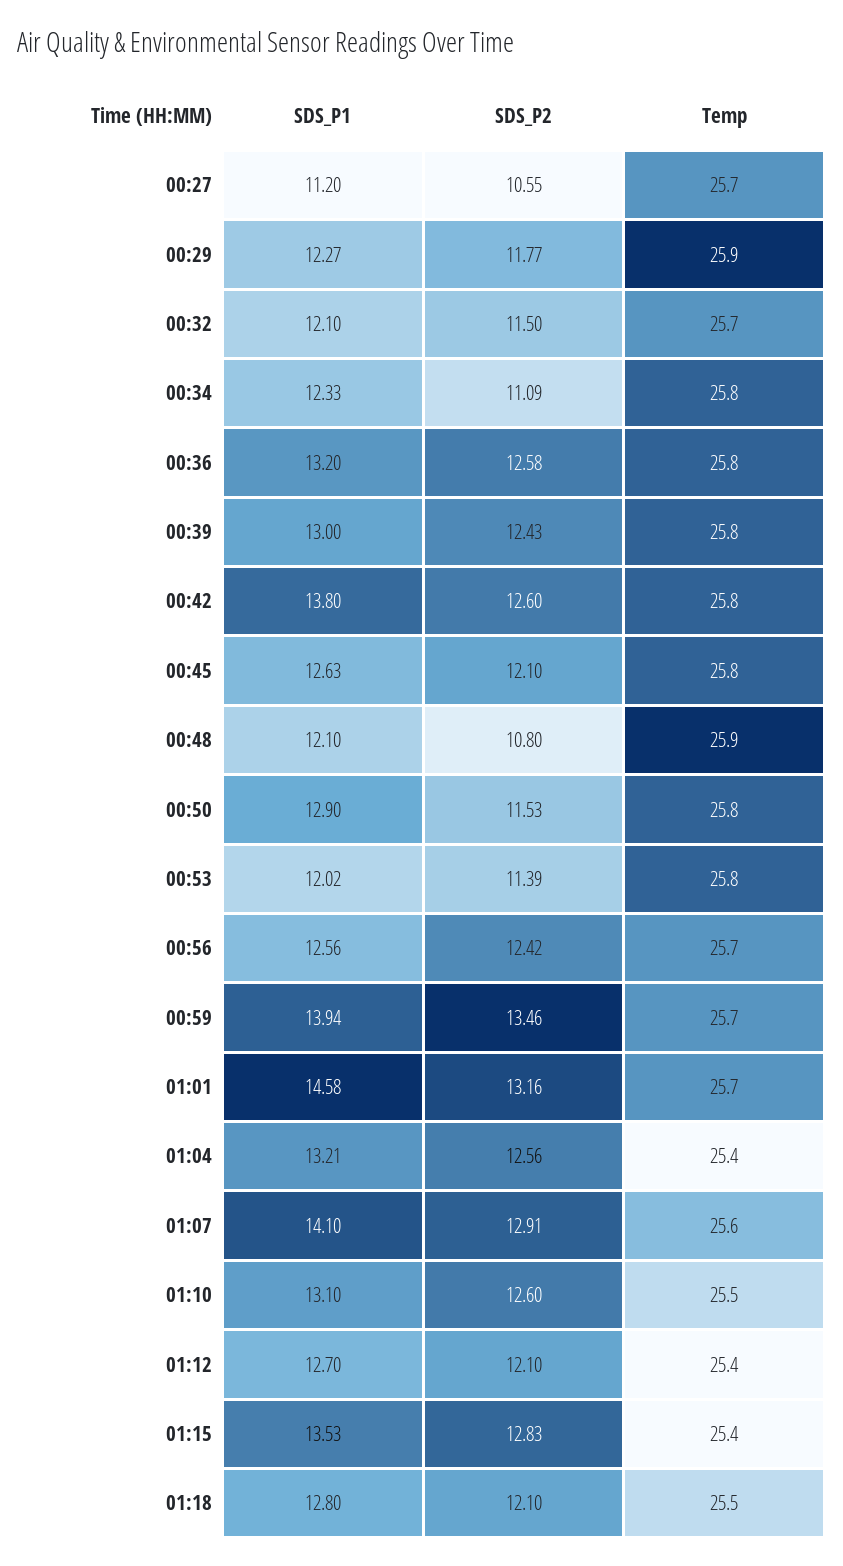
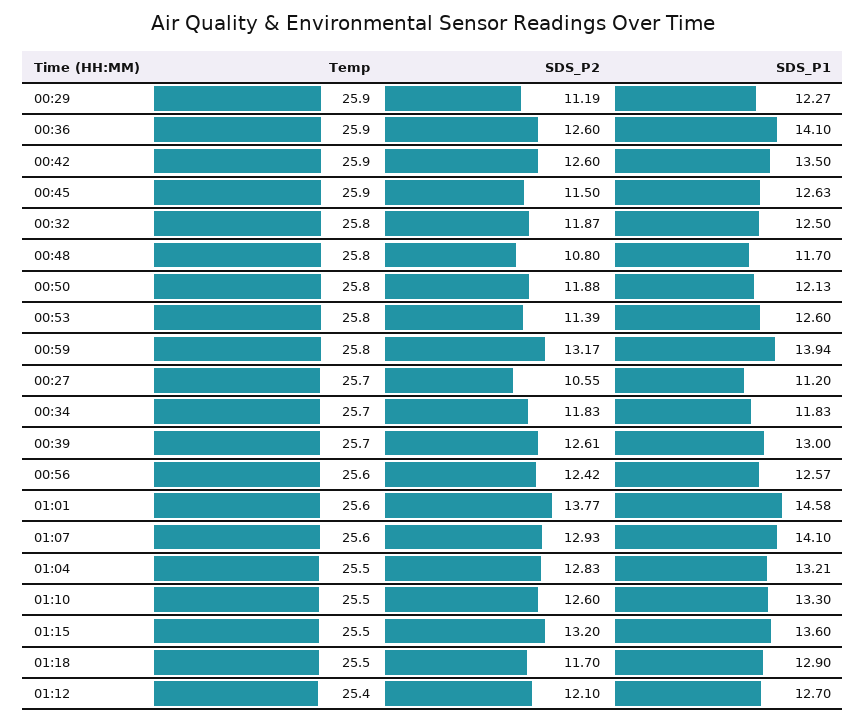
SDS_P2, 00:29: 11.77 -> 11.19
SDS_P1, 00:32: 12.1 -> 12.5
SDS_P2, 00:32: 11.5 -> 11.87
Temp, 00:32: 25.7 -> 25.8
SDS_P1, 00:34: 12.33 -> 11.83
SDS_P2, 00:34: 11.09 -> 11.83
Temp, 00:34: 25.8 -> 25.7
SDS_P1, 00:36: 13.2 -> 14.1
SDS_P2, 00:36: 12.58 -> 12.6
Temp, 00:36: 25.8 -> 25.9
SDS_P2, 00:39: 12.43 -> 12.61
Temp, 00:39: 25.8 -> 25.7
SDS_P1, 00:42: 13.8 -> 13.5
Temp, 00:42: 25.8 -> 25.9
SDS_P2, 00:45: 12.1 -> 11.5
Temp, 00:45: 25.8 -> 25.9
SDS_P1, 00:48: 12.1 -> 11.7
Temp, 00:48: 25.9 -> 25.8
SDS_P1, 00:50: 12.9 -> 12.13
SDS_P2, 00:50: 11.53 -> 11.88
SDS_P1, 00:53: 12.02 -> 12.6
SDS_P1, 00:56: 12.56 -> 12.57
Temp, 00:56: 25.7 -> 25.6
SDS_P2, 00:59: 13.46 -> 13.17
Temp, 00:59: 25.7 -> 25.8
SDS_P2, 01:01: 13.16 -> 13.77
Temp, 01:01: 25.7 -> 25.6
SDS_P2, 01:04: 12.56 -> 12.83
Temp, 01:04: 25.4 -> 25.5
SDS_P2, 01:07: 12.91 -> 12.93
SDS_P1, 01:10: 13.1 -> 13.3
SDS_P1, 01:15: 13.53 -> 13.6
SDS_P2, 01:15: 12.83 -> 13.2
Temp, 01:15: 25.4 -> 25.5
SDS_P1, 01:18: 12.8 -> 12.9
SDS_P2, 01:18: 12.1 -> 11.7

